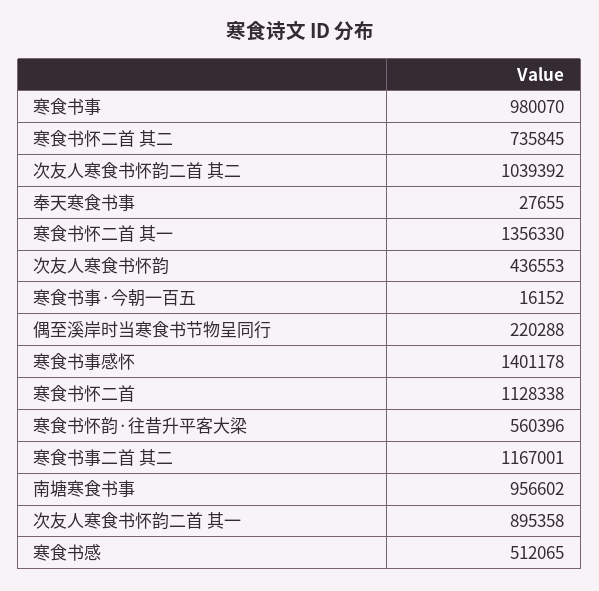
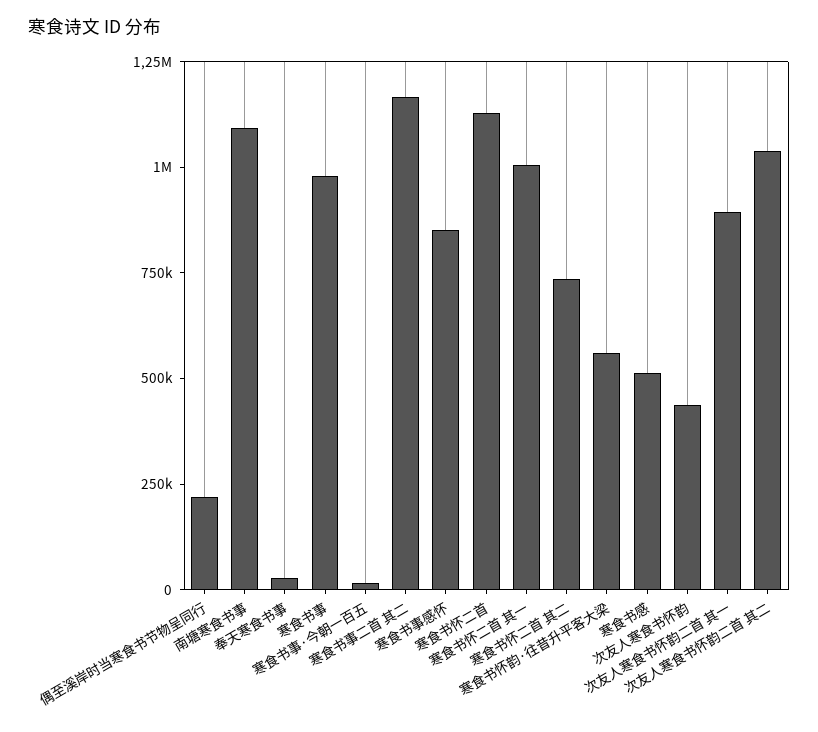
寒食书怀二首 其一: 1356330 -> 1000000
寒食书事感怀: 1401178 -> 850000
南塘寒食书事: 956602 -> 1100000

